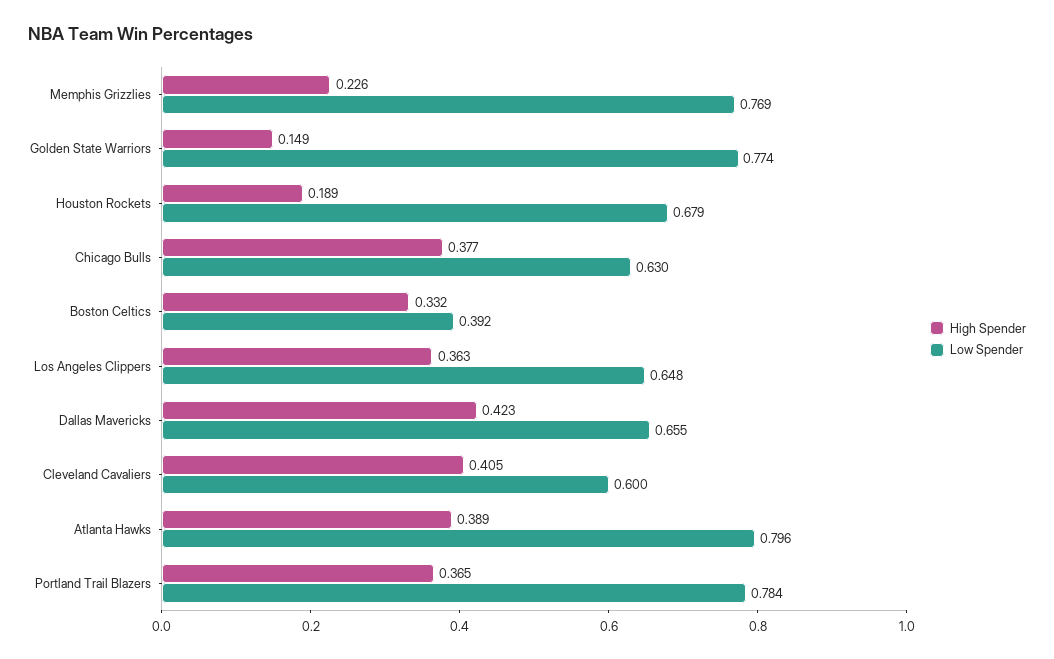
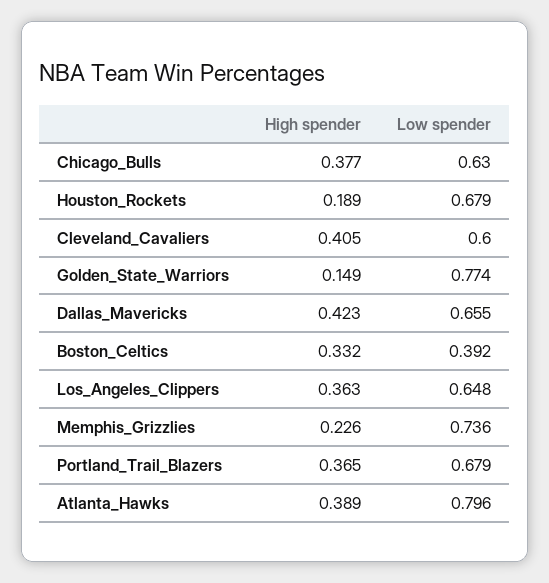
Low Spender, Memphis Grizzlies: 0.769 -> 0.736
Low Spender, Portland Trail Blazers: 0.784 -> 0.679

